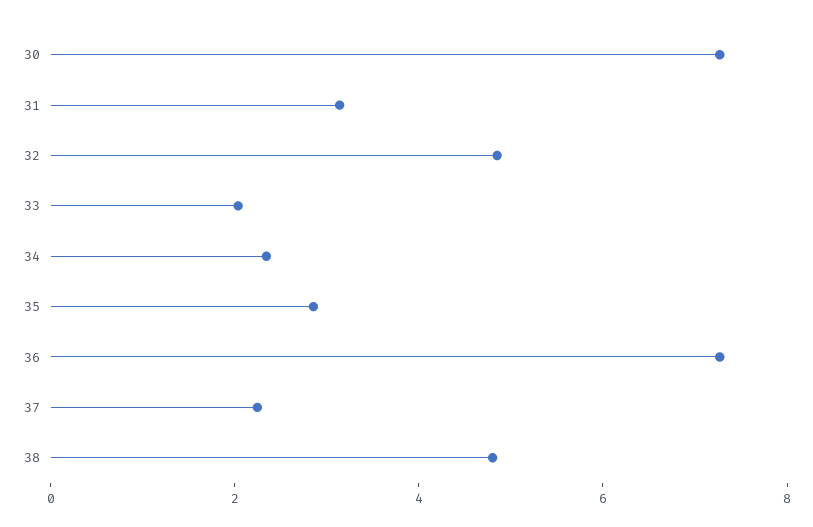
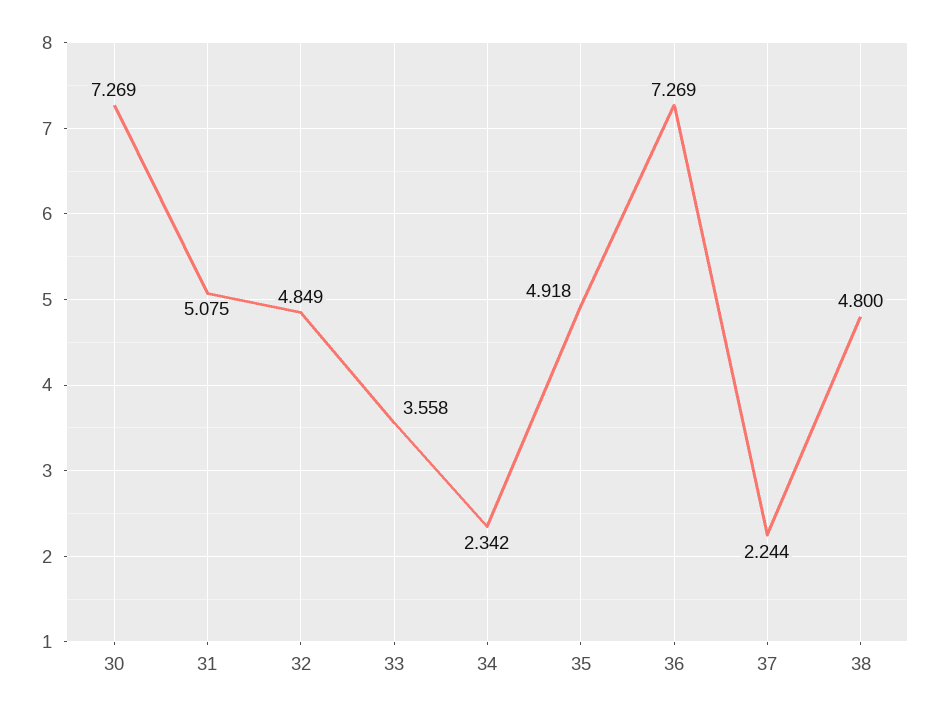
31: 3 -> 5.075
33: 2 -> 3.558
35: 3 -> 4.918

